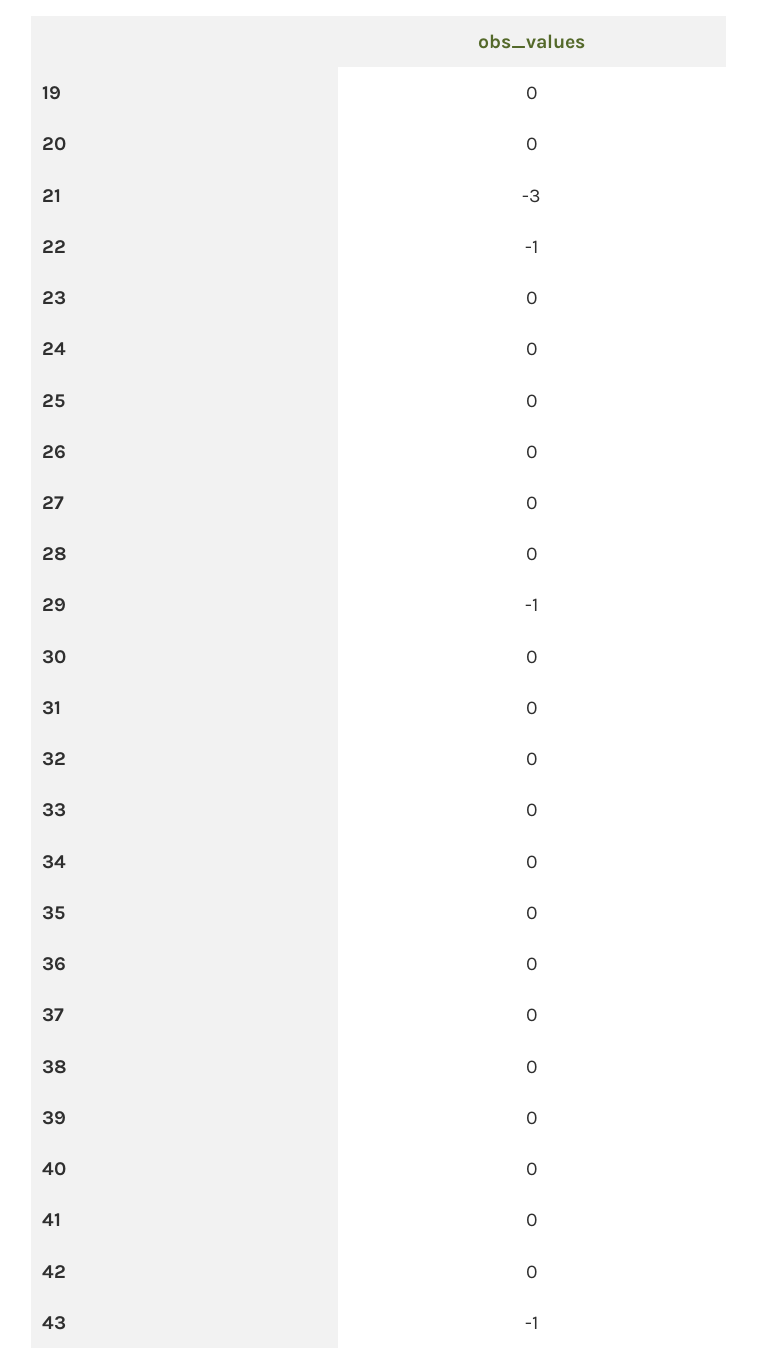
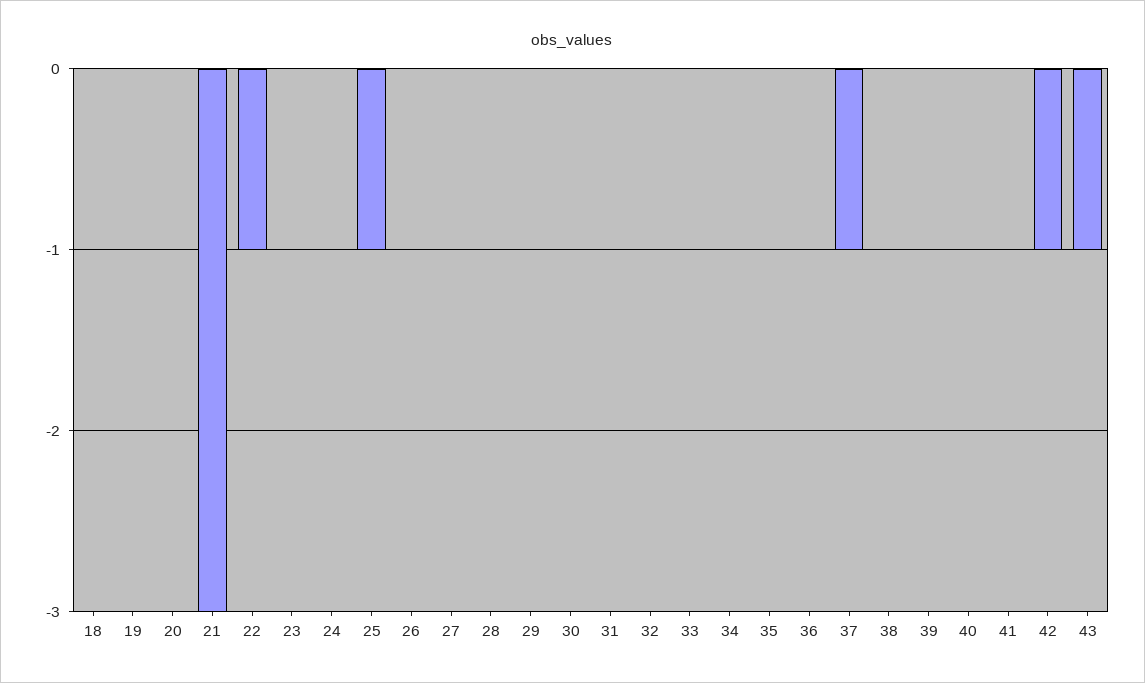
25: 0 -> -1
29: -1 -> 0
37: 0 -> -1
42: 0 -> -1
18: none -> 0

